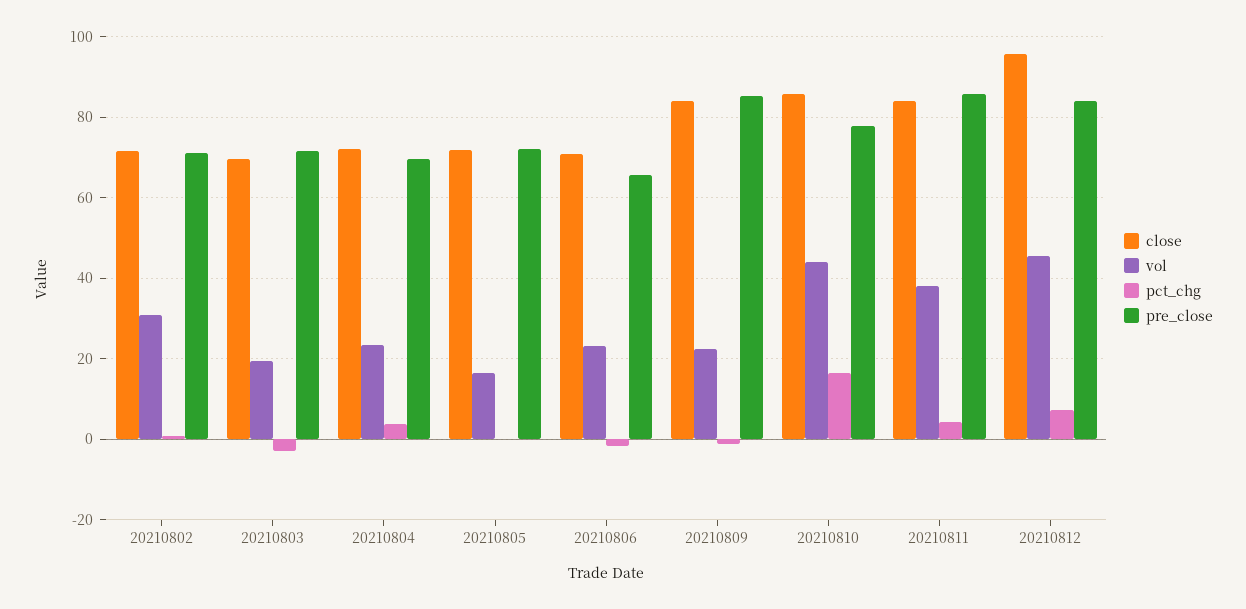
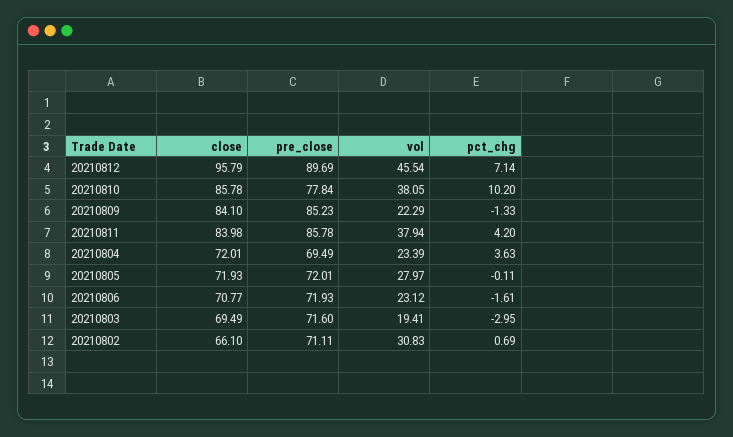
close, 20210802: 72 -> 66.1
vol, 20210805: 16 -> 27.97
pre_close, 20210806: 66 -> 71.93
vol, 20210810: 44 -> 38.05
pct_chg, 20210810: 16 -> 10.2
pre_close, 20210812: 84 -> 89.69

